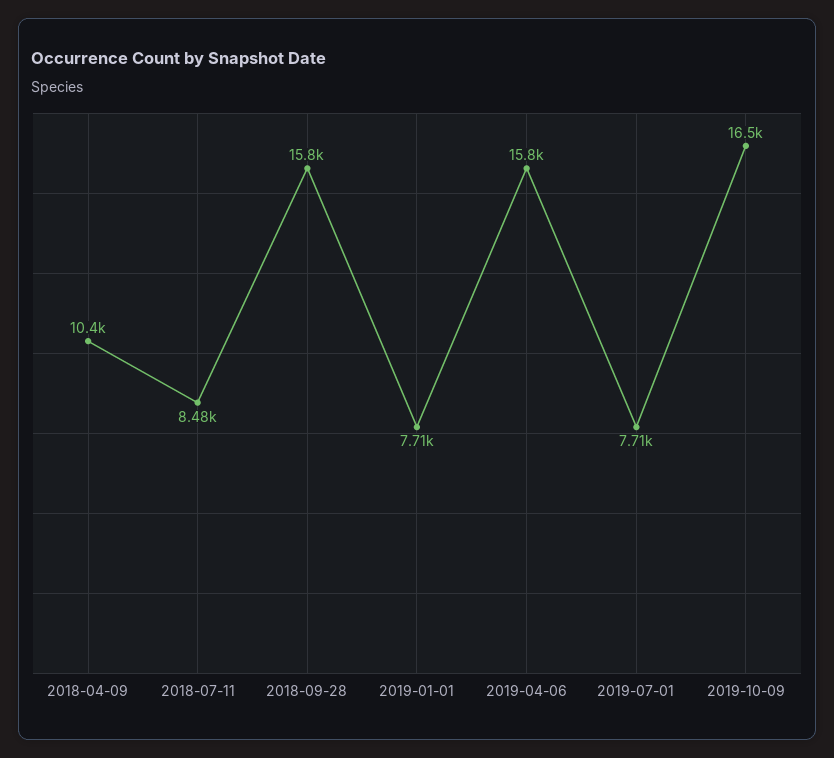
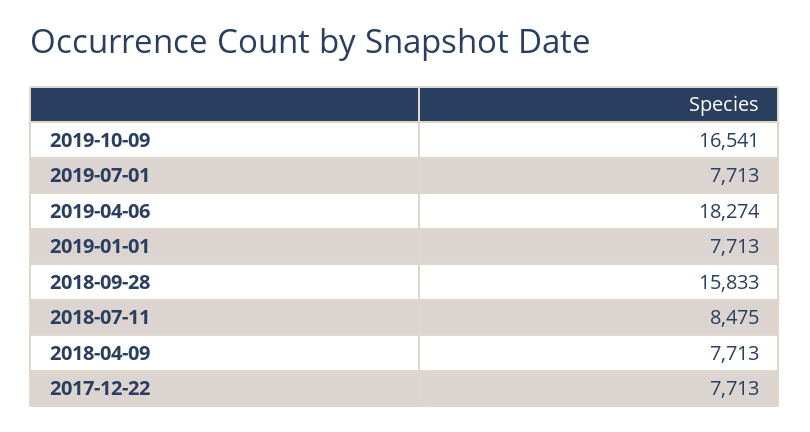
2018-04-09: 10400 -> 7713
2019-04-06: 15800 -> 18274
2017-12-22: none -> 7713

